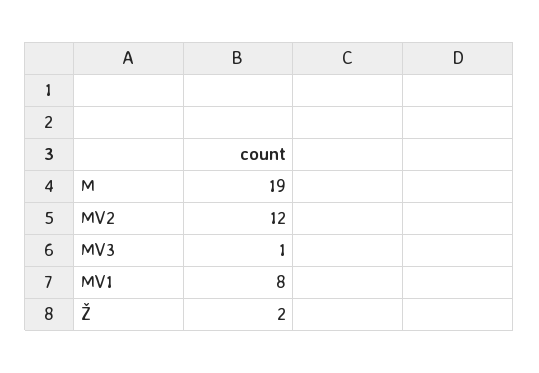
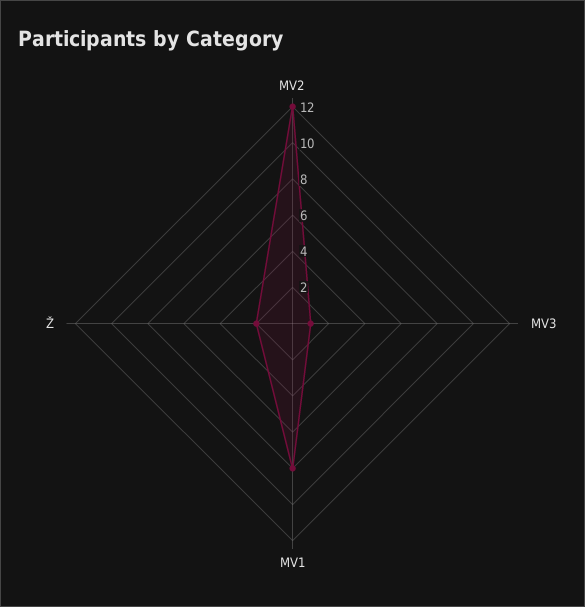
M: 19 -> none

